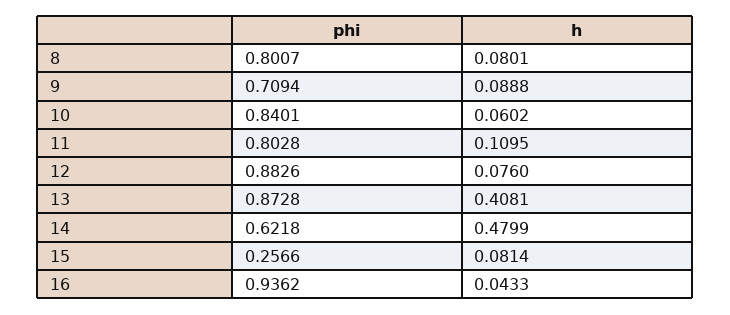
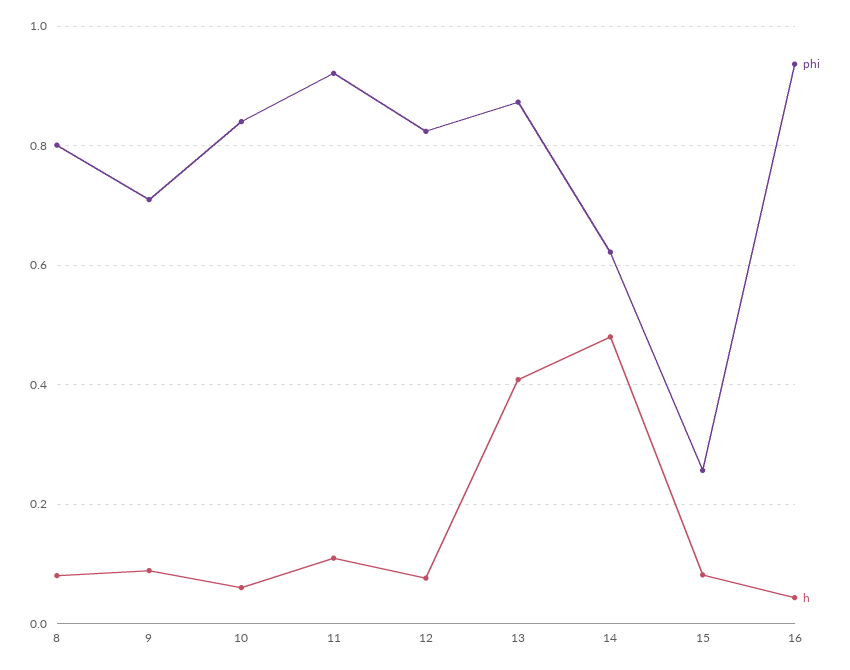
phi, 11: 0.8028 -> 0.92
phi, 12: 0.8826 -> 0.82

